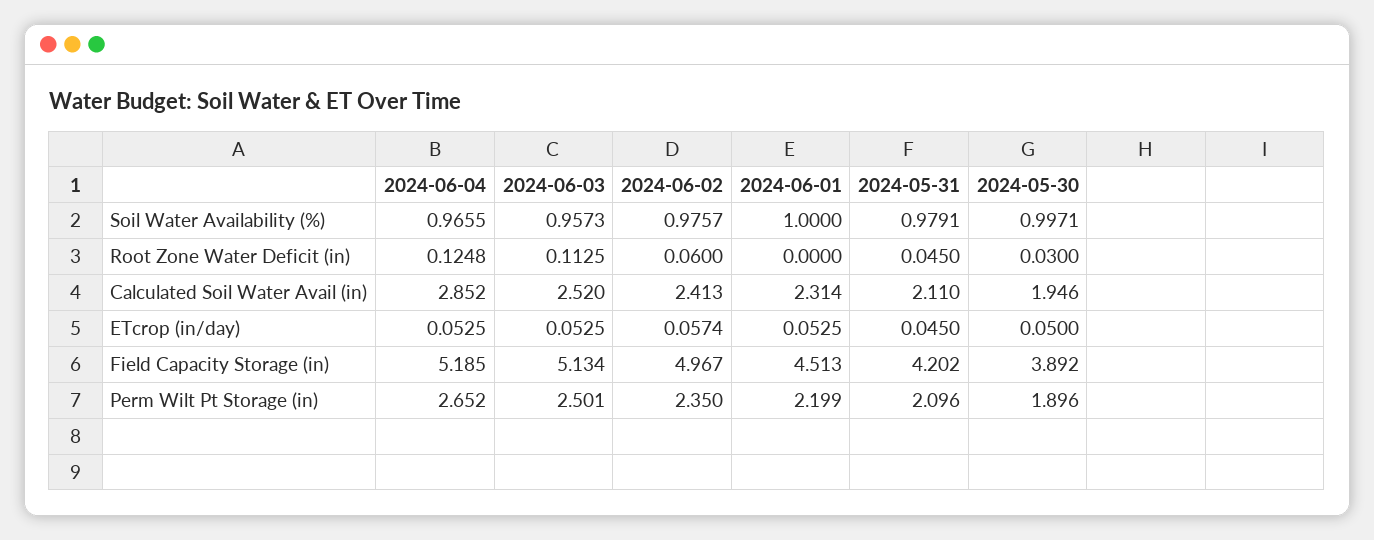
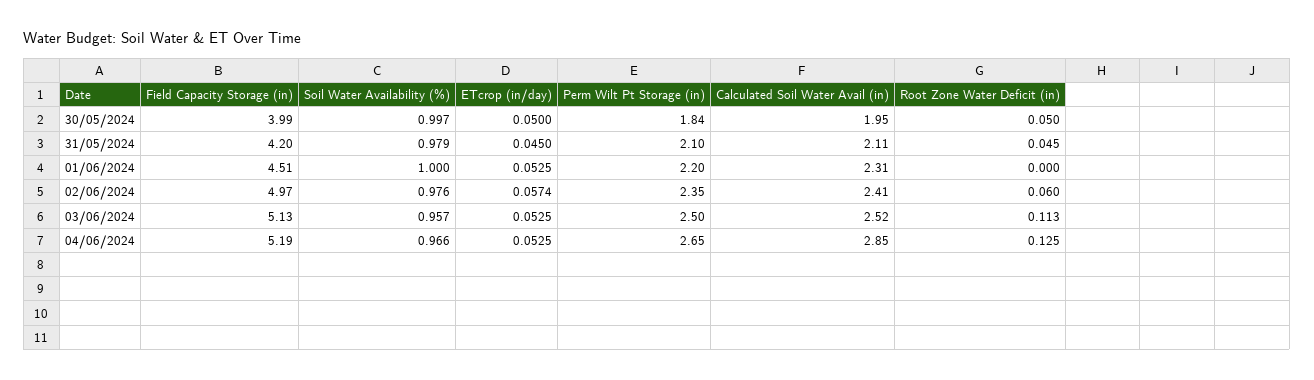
2024-05-30, Root Zone Water Deficit (in): 0.03 -> 0.05
2024-05-30, Field Capacity Storage (in): 3.892 -> 3.99
2024-05-30, Perm Wilt Pt Storage (in): 1.896 -> 1.84

